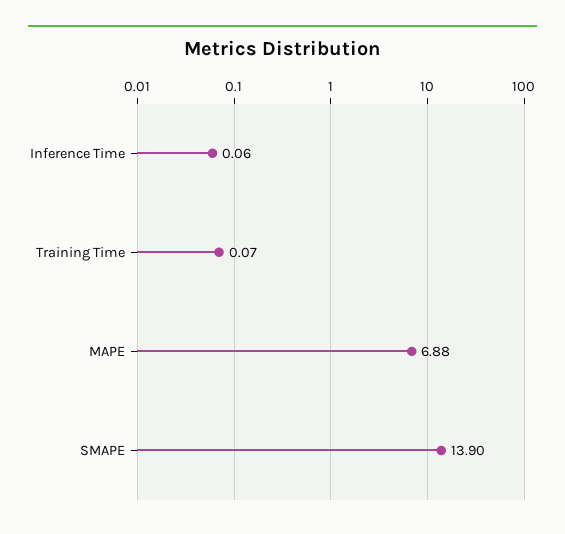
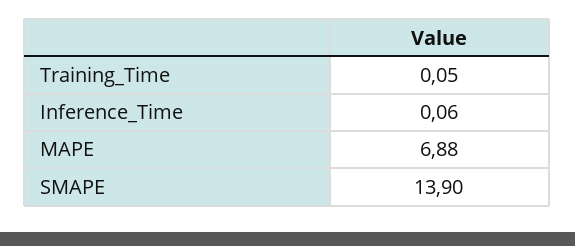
Training Time: 0.07 -> 0.05

